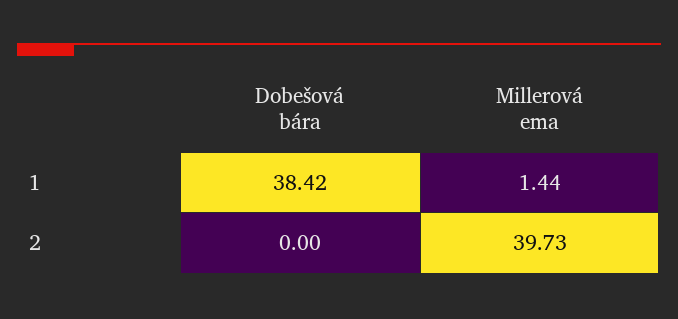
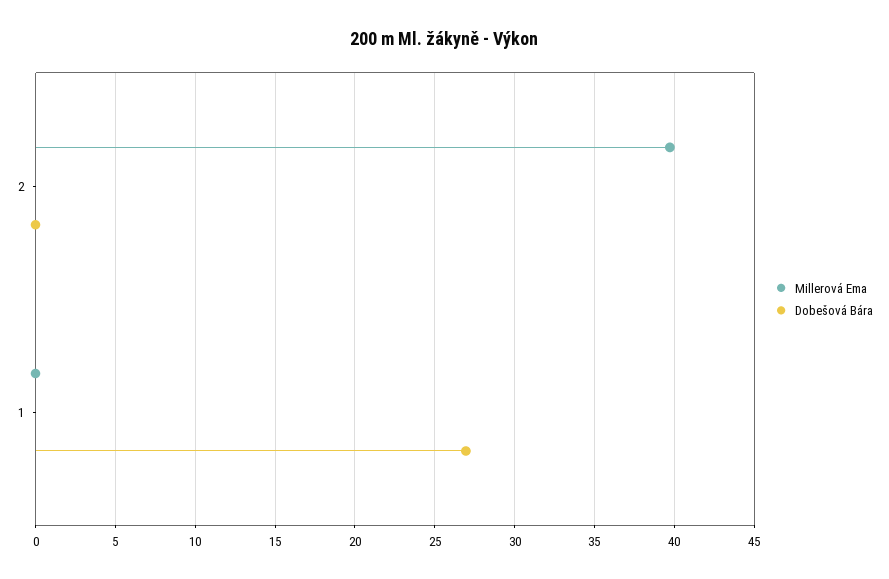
Dobešová bára, 1: 38.42 -> 27
Millerová ema, 1: 1.44 -> 0

